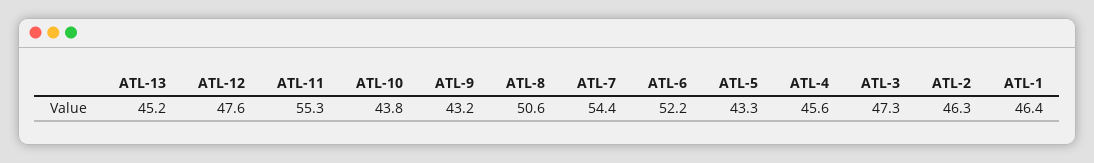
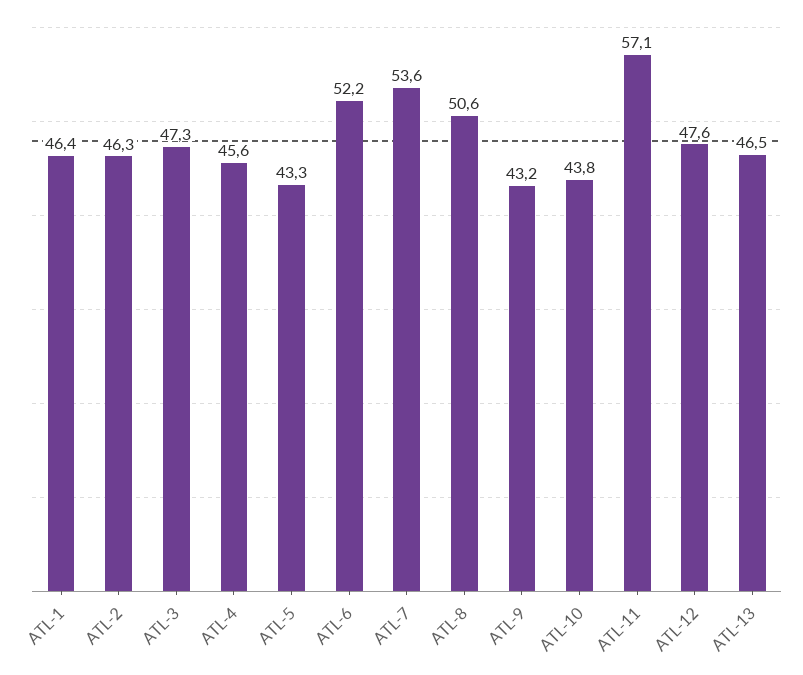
ATL-13: 45.2 -> 46.5
ATL-11: 55.3 -> 57.1
ATL-7: 54.4 -> 53.6

